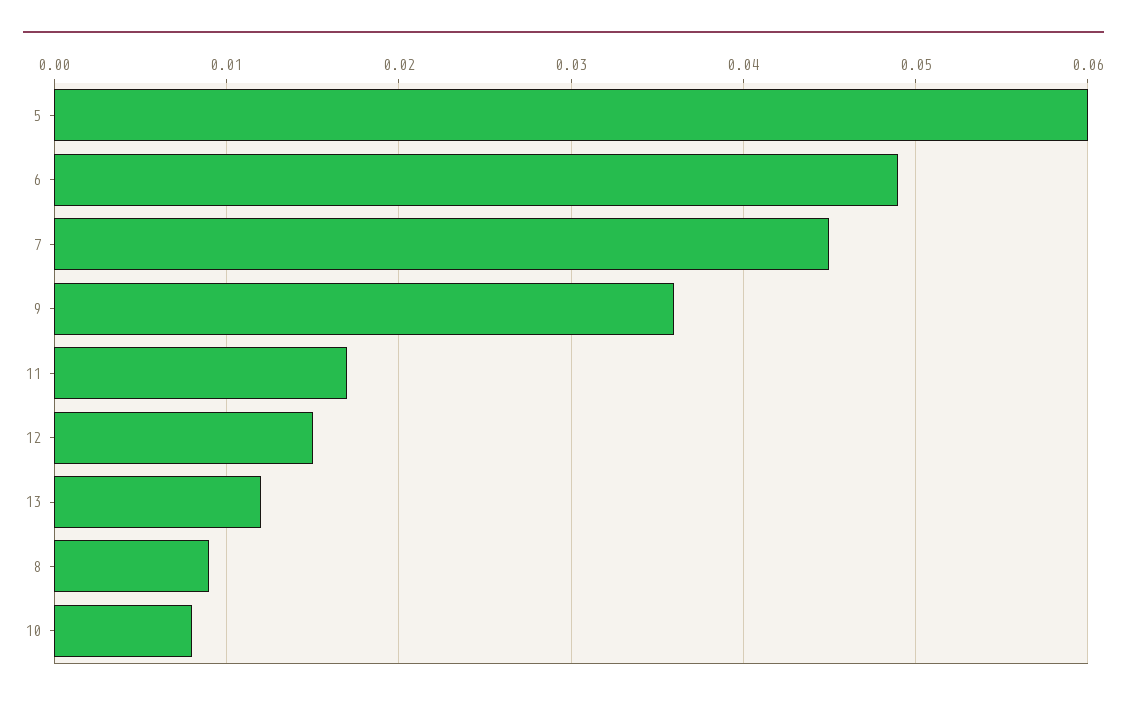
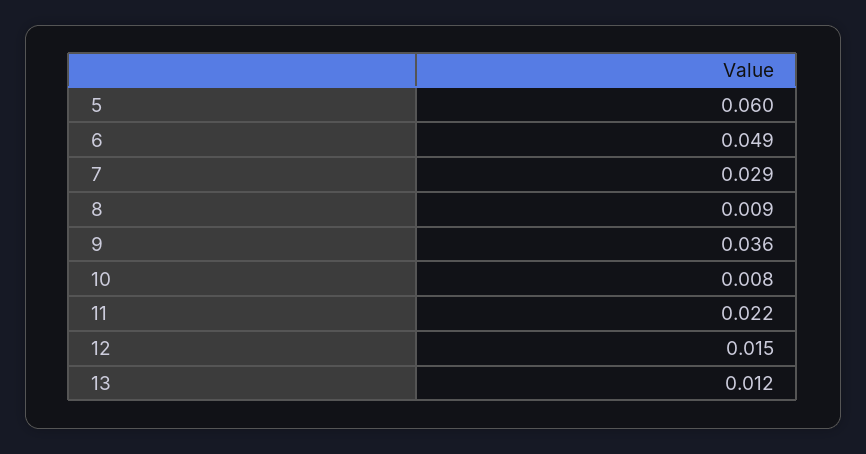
7: 0.045 -> 0.029
11: 0.017 -> 0.022

